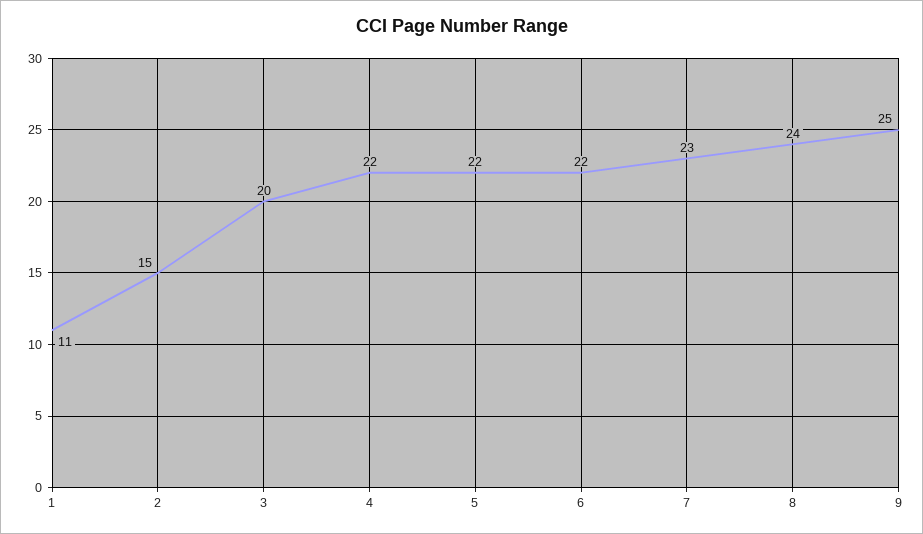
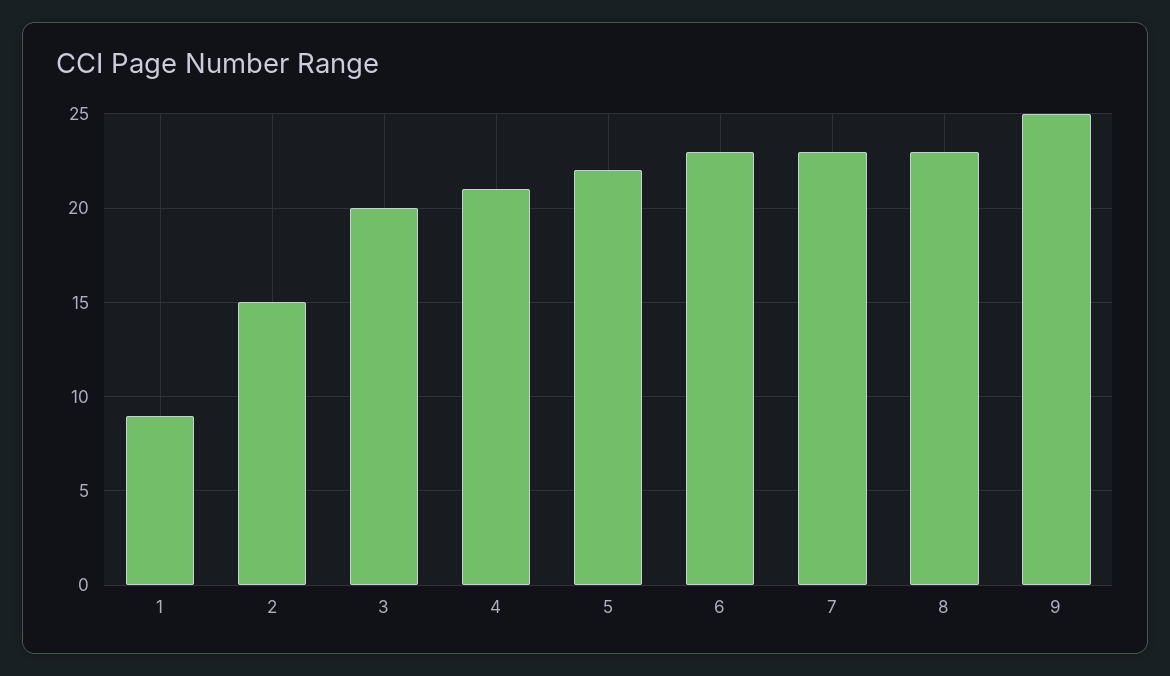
1: 11 -> 9
4: 22 -> 21
6: 22 -> 23
8: 24 -> 23

